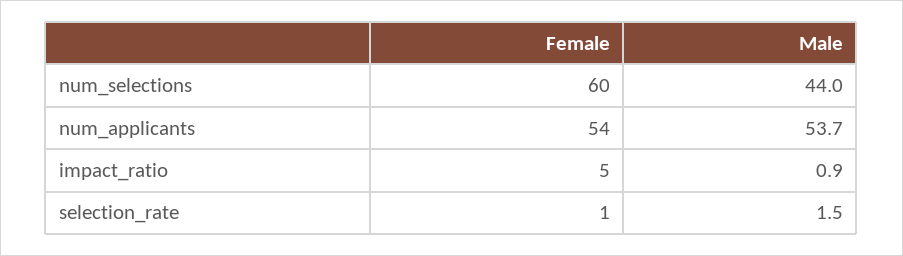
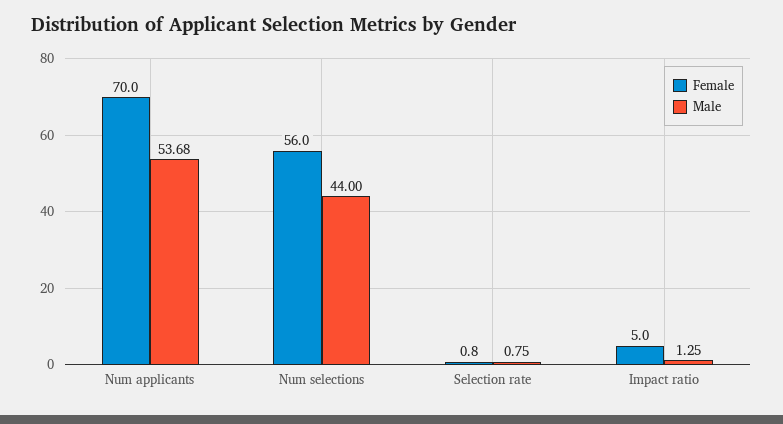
Female, num_selections: 60 -> 56
Female, num_applicants: 54 -> 70
Male, impact_ratio: 0.9 -> 1.25
Male, selection_rate: 1.5 -> 0.75

